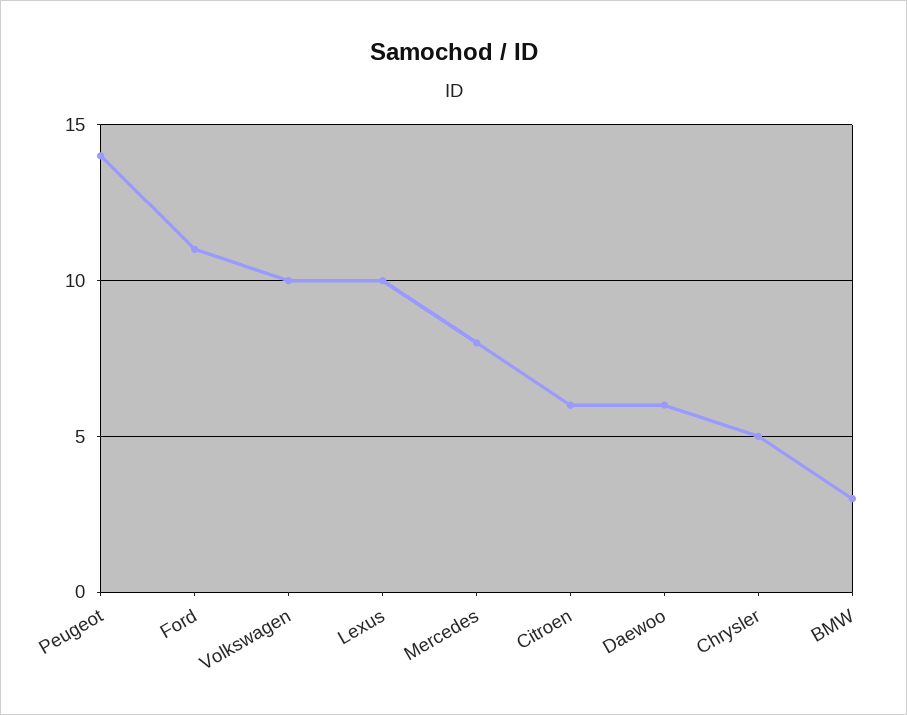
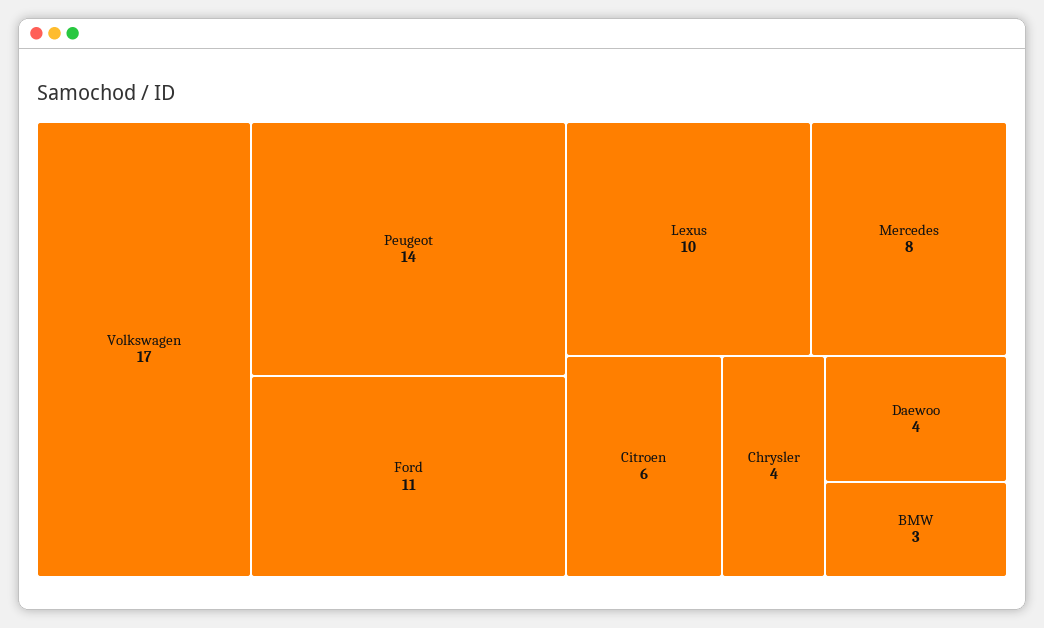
Volkswagen: 10 -> 17
Daewoo: 6 -> 4
Chrysler: 5 -> 4

